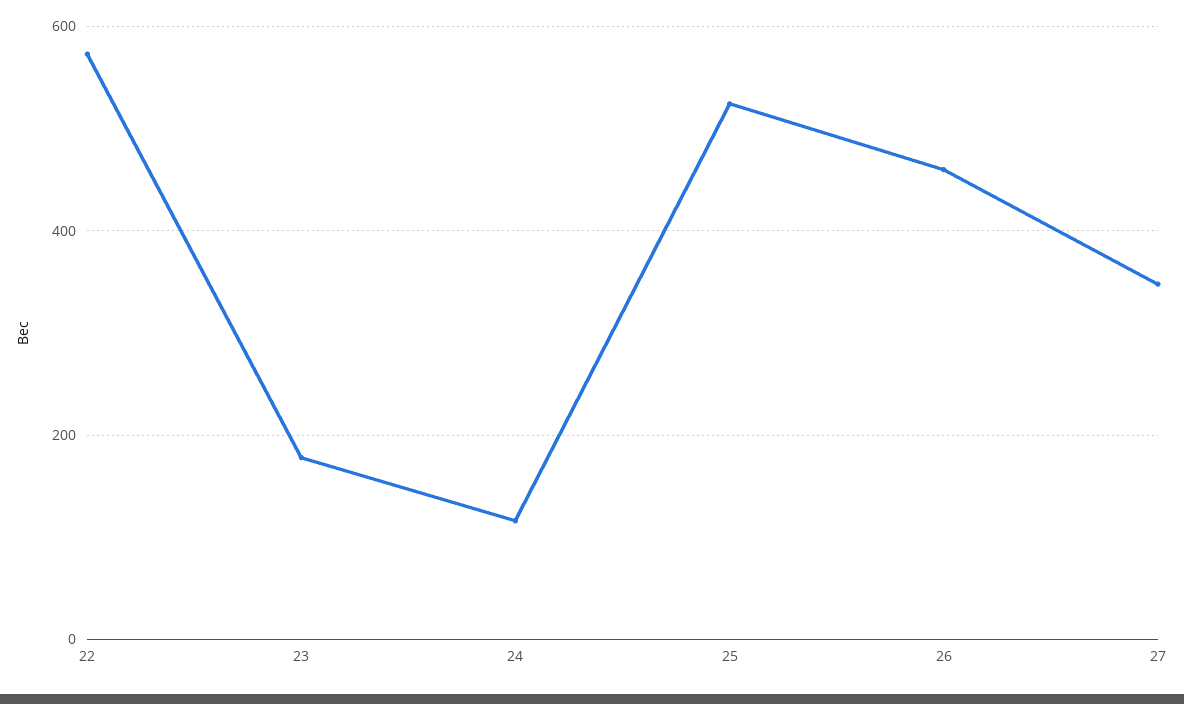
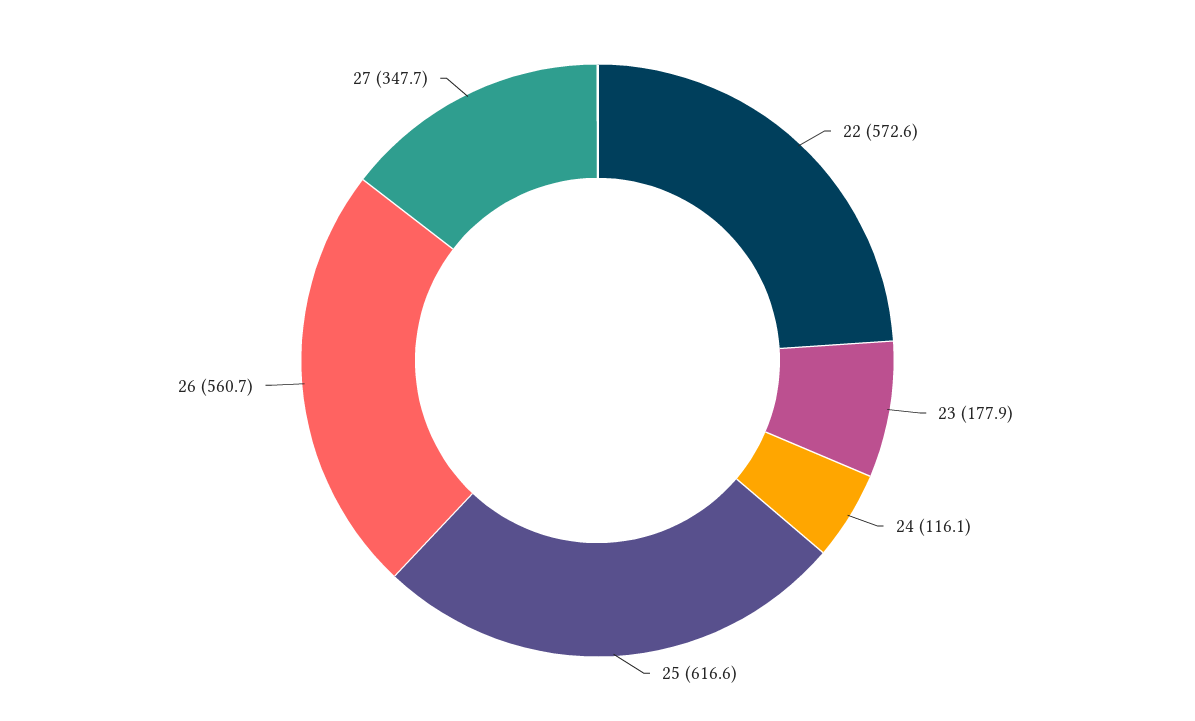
25: 520 -> 616.6
26: 460 -> 560.7

